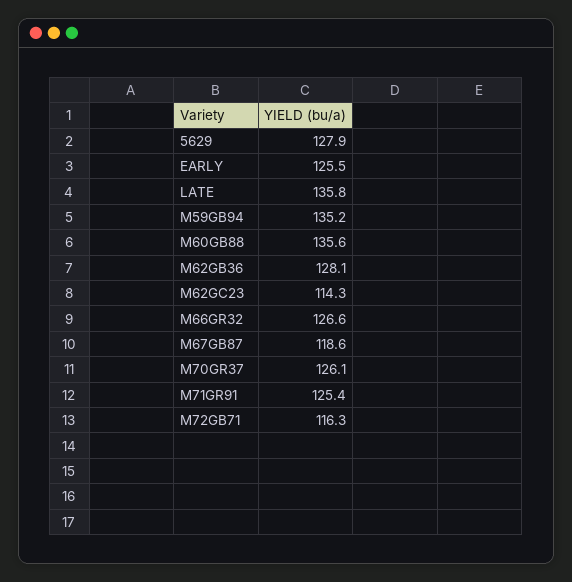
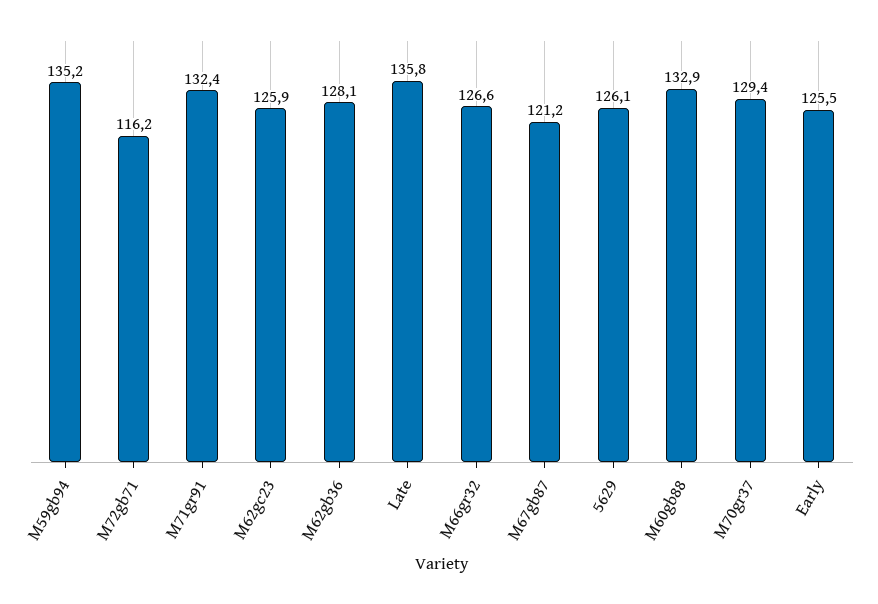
5629: 127.9 -> 126.1
M60GB88: 135.6 -> 132.9
M62GC23: 114.3 -> 125.9
M67GB87: 118.6 -> 121.2
M70GR37: 126.1 -> 129.4
M71GR91: 125.4 -> 132.4
M72GB71: 116.3 -> 116.2

